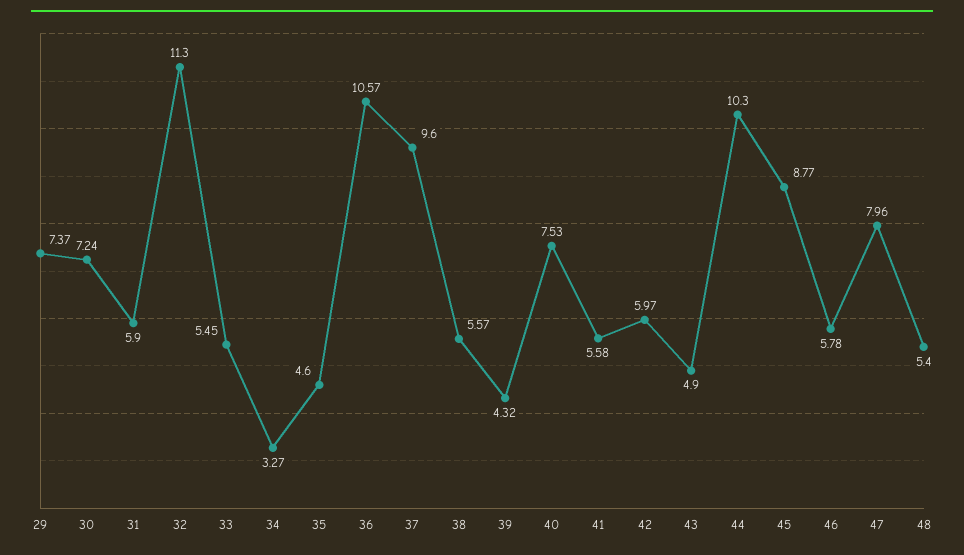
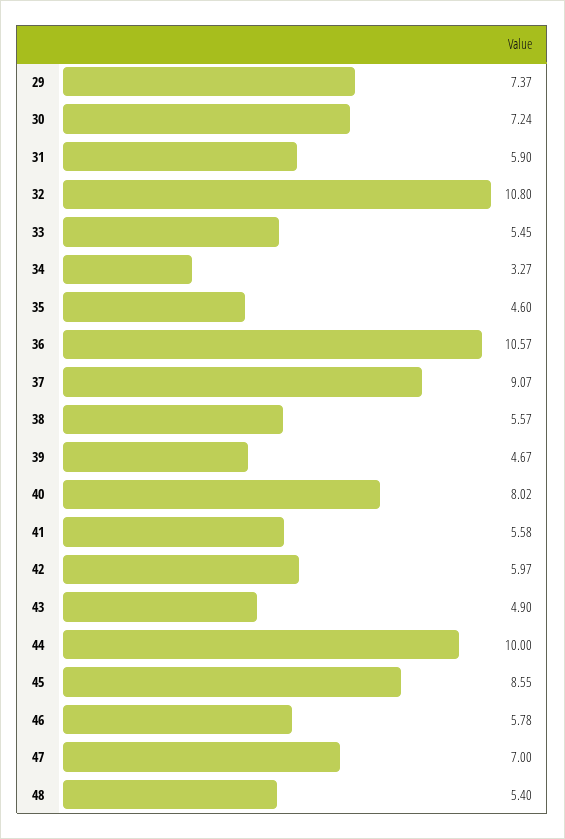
32: 11.3 -> 10.8
37: 9.6 -> 9.07
39: 4.32 -> 4.67
40: 7.53 -> 8.02
44: 10.3 -> 10
45: 8.77 -> 8.55
47: 7.96 -> 7

